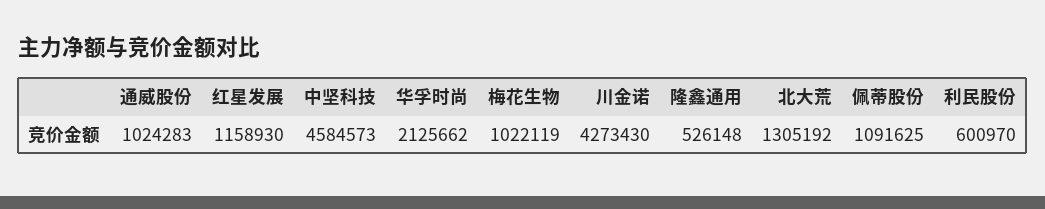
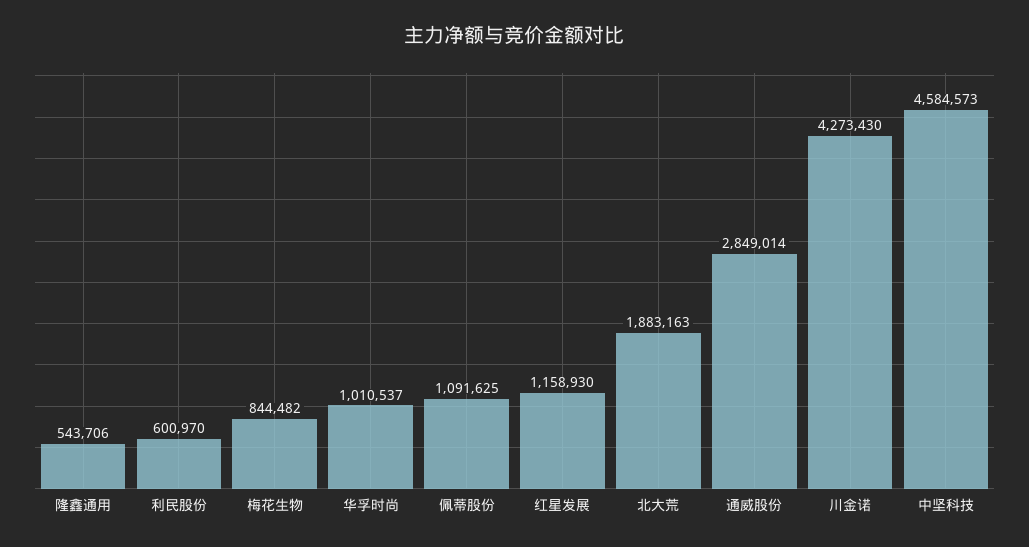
通威股份: 1024283 -> 2849014
华孚时尚: 2125662 -> 1010537
梅花生物: 1022119 -> 844482
隆鑫通用: 526148 -> 543706
北大荒: 1305192 -> 1883163

